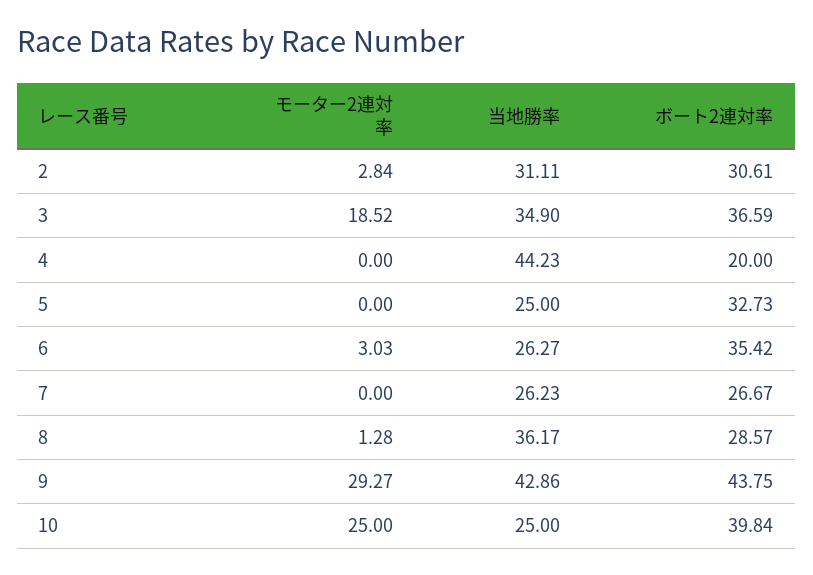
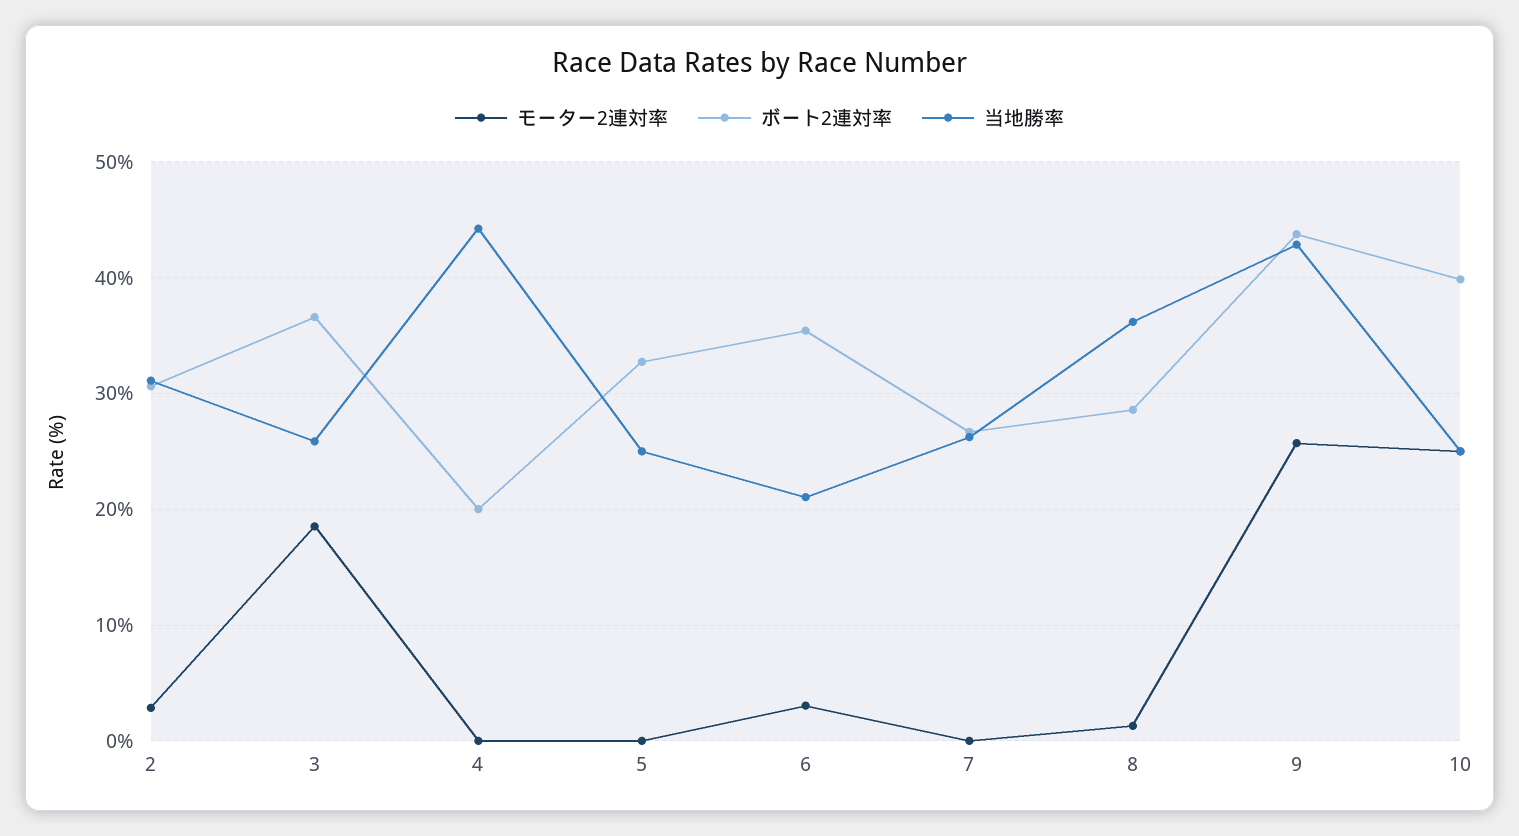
当地勝率, 3: 34.9 -> 26
当地勝率, 6: 26.27 -> 21
モーター2連対率, 9: 29.27 -> 26

